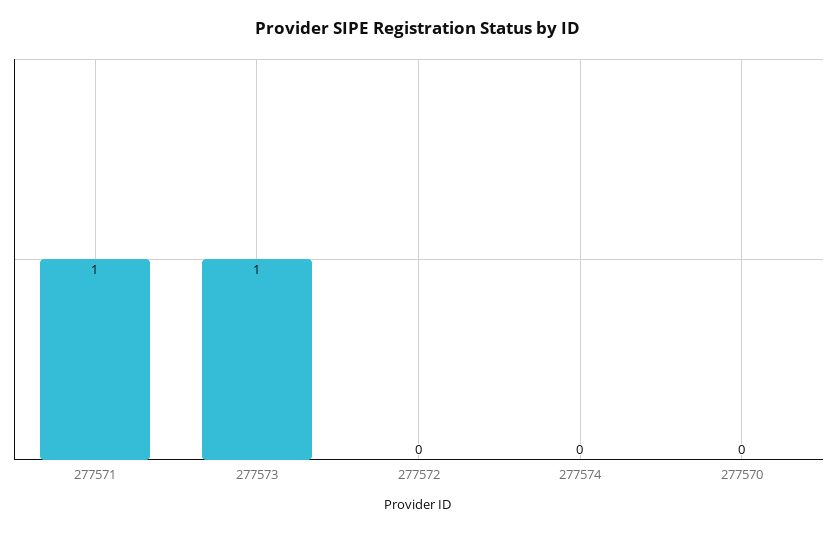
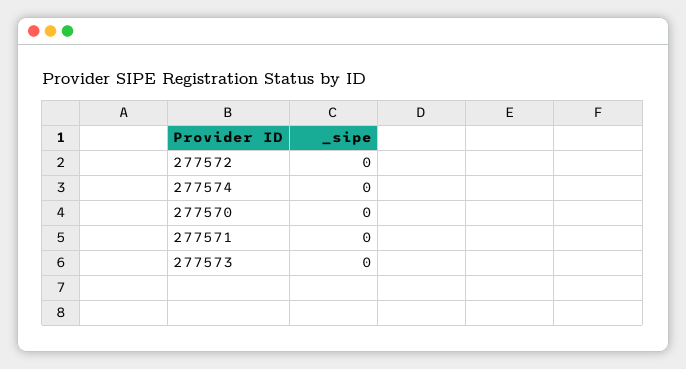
277571: 1 -> 0
277573: 1 -> 0

